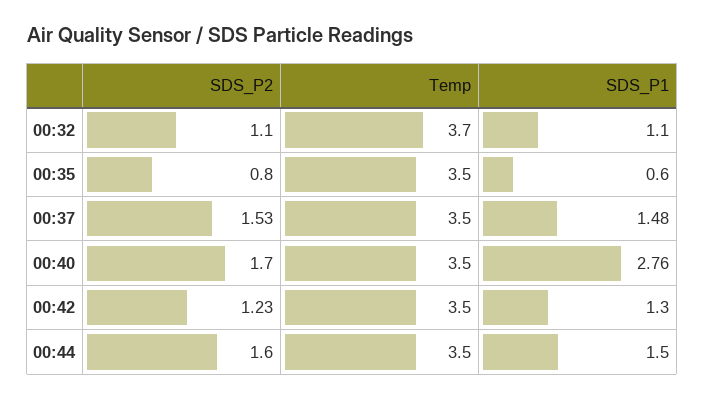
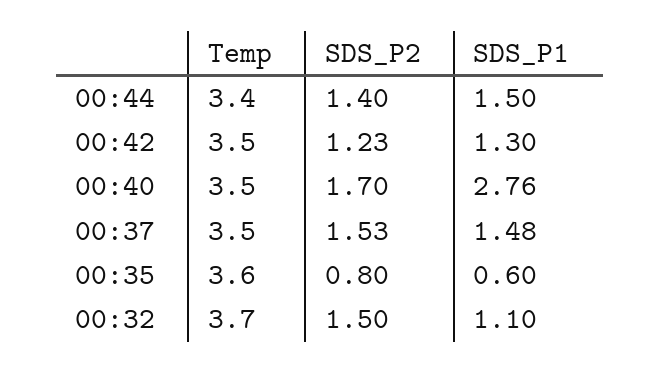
SDS_P2, 00:32: 1.1 -> 1.5
Temp, 00:35: 3.5 -> 3.6
SDS_P2, 00:44: 1.6 -> 1.4
Temp, 00:44: 3.5 -> 3.4

